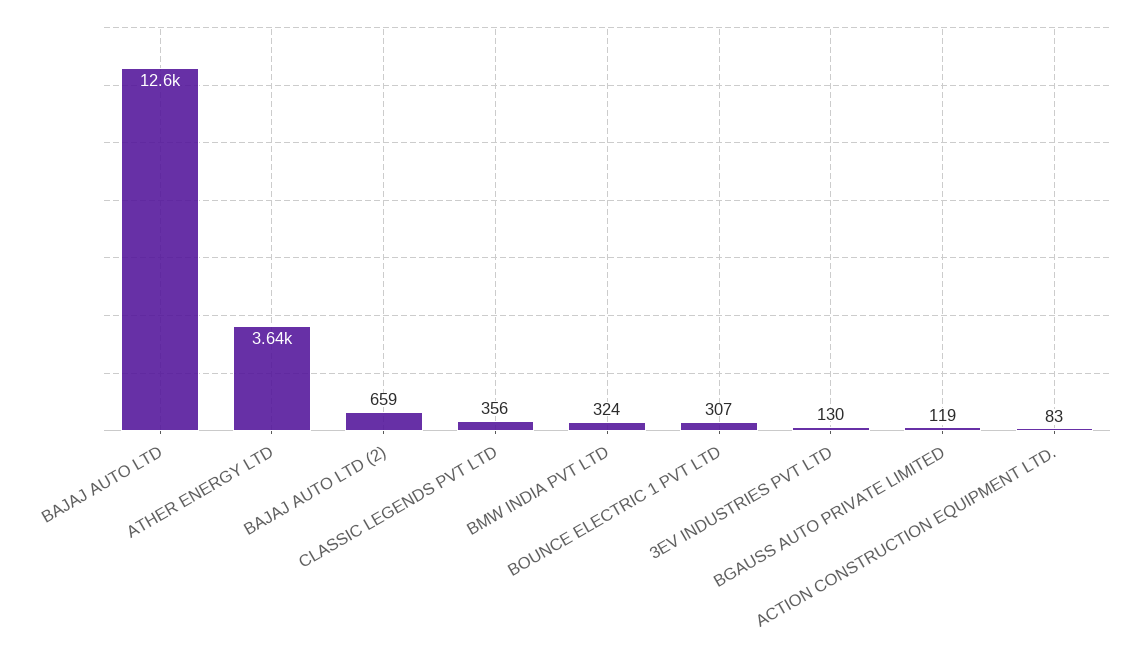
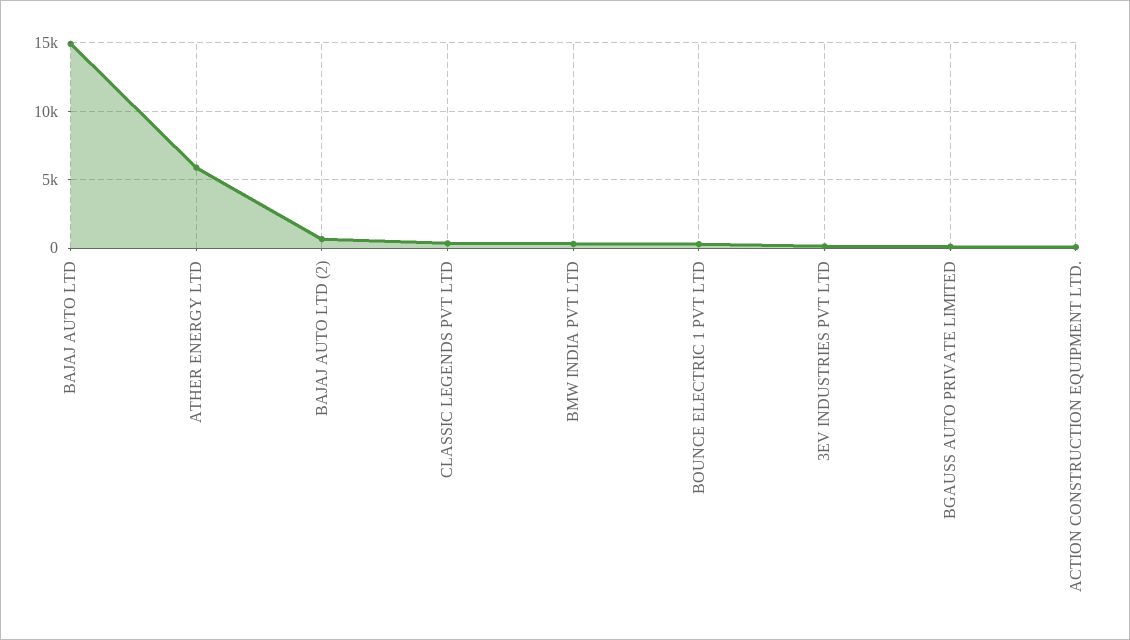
BAJAJ AUTO LTD: 12600 -> 15000
ATHER ENERGY LTD: 3640 -> 6000

